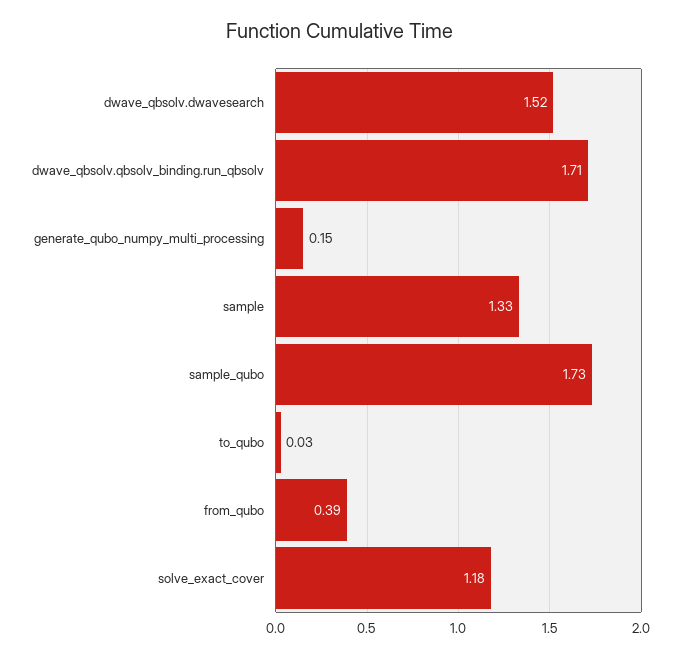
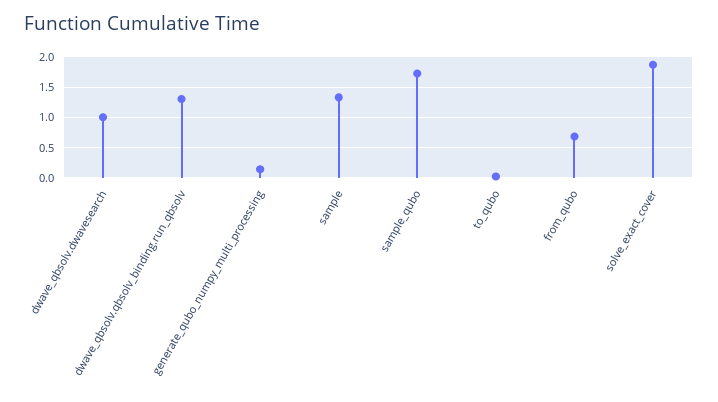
dwave_qbsolv.dwavesearch: 1.52 -> 1
dwave_qbsolv.qbsolv_binding.run_qbsolv: 1.71 -> 1.3
from_qubo: 0.39 -> 0.7
solve_exact_cover: 1.18 -> 1.9

